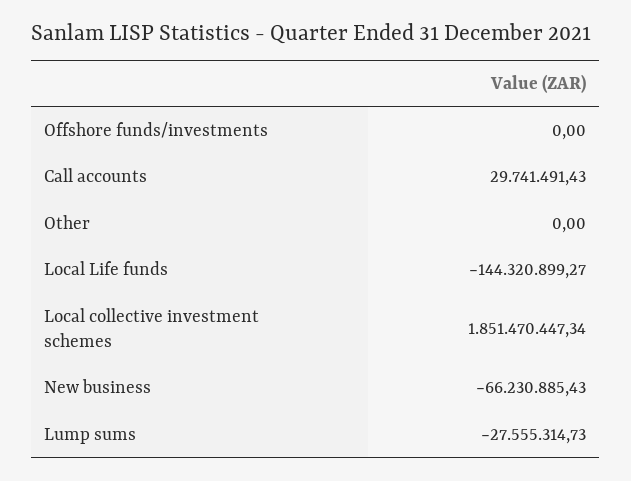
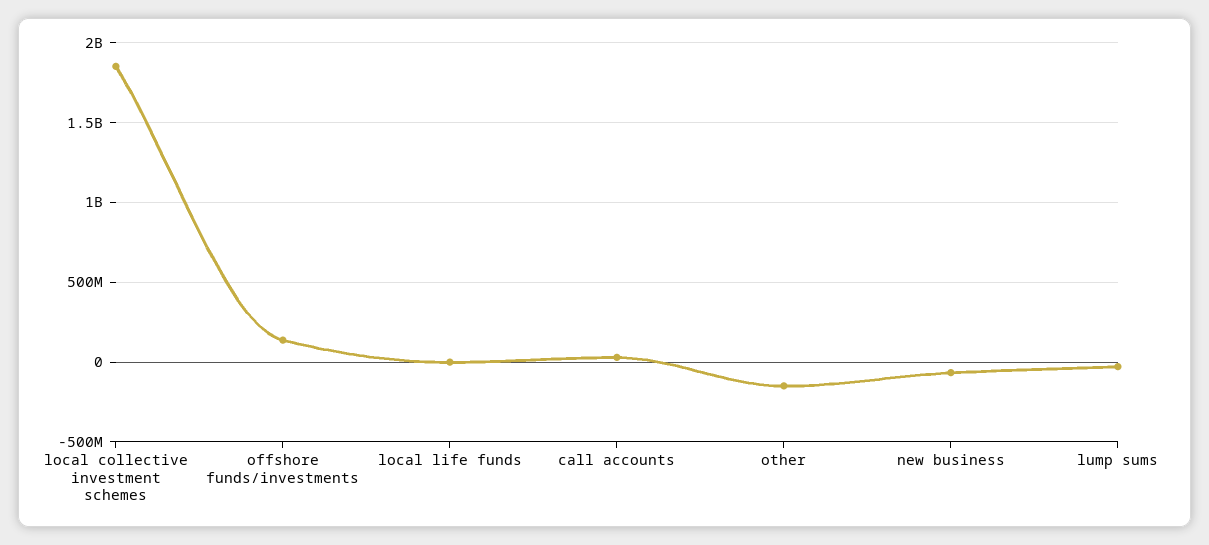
Offshore funds/investments: 0 -> 150000000
Other: 0 -> -150000000
Local Life funds: -144320899.27 -> 0

